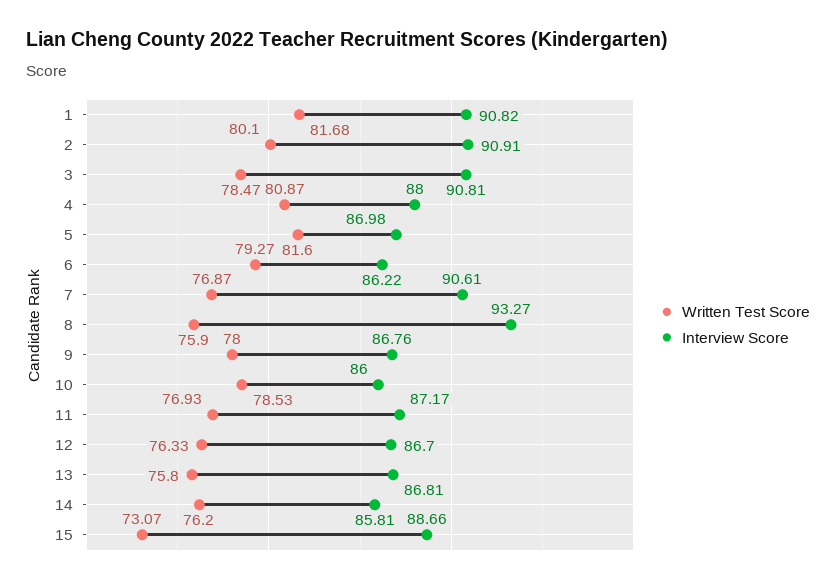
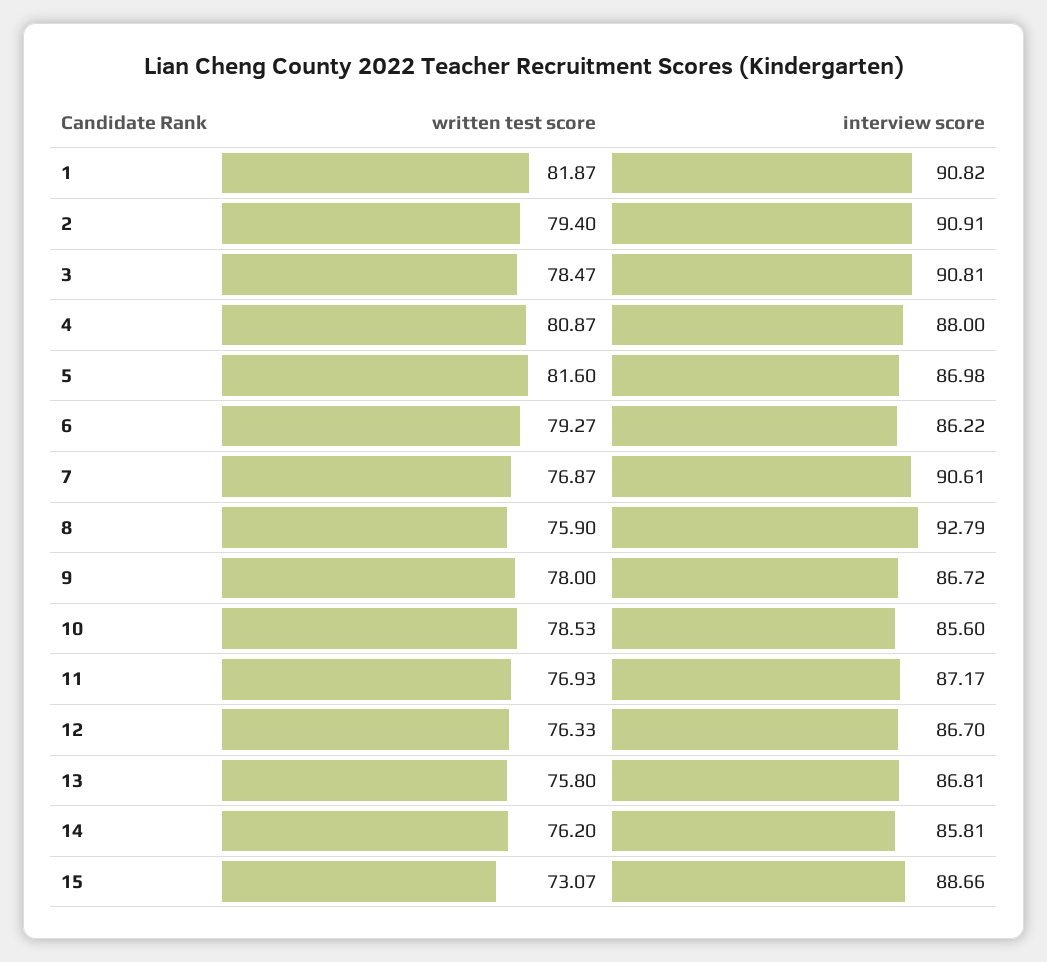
Written Test Score, 1: 81.68 -> 81.87
Written Test Score, 2: 80.1 -> 79.4
Interview Score, 8: 93.27 -> 92.79
Interview Score, 9: 86.76 -> 86.72
Interview Score, 10: 86 -> 85.6

